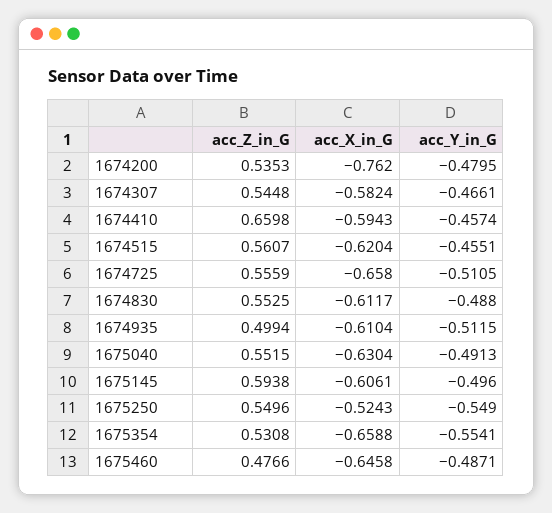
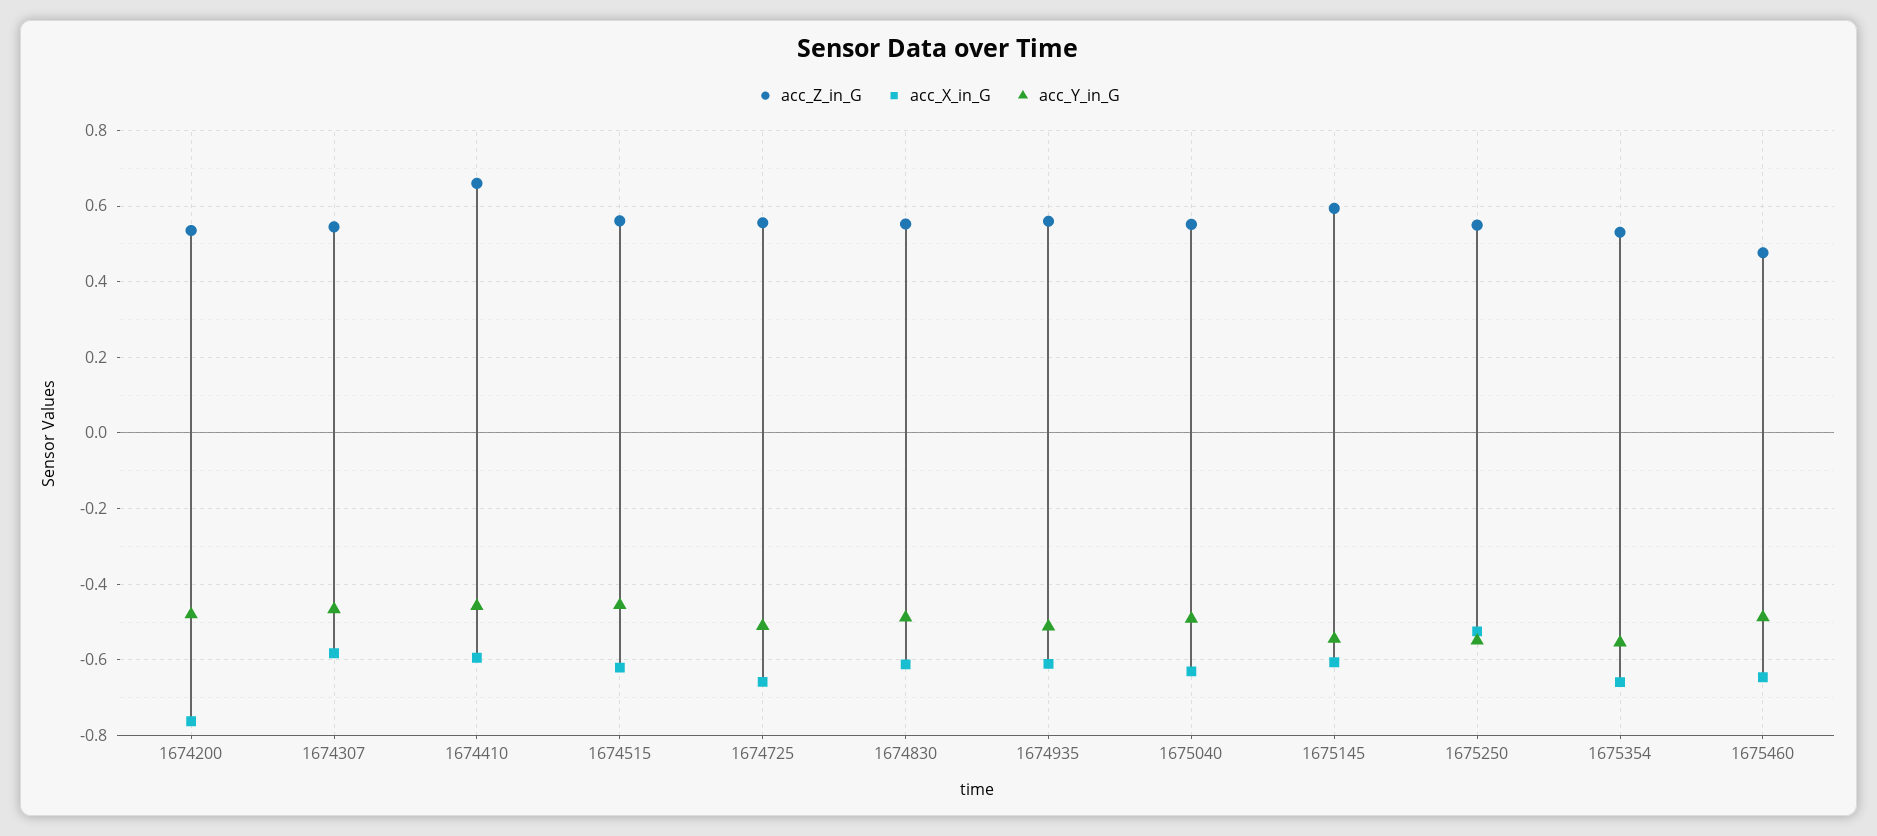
acc_Z_in_G, 1674935: 0.4994 -> 0.56
acc_Y_in_G, 1675145: -0.496 -> -0.54

